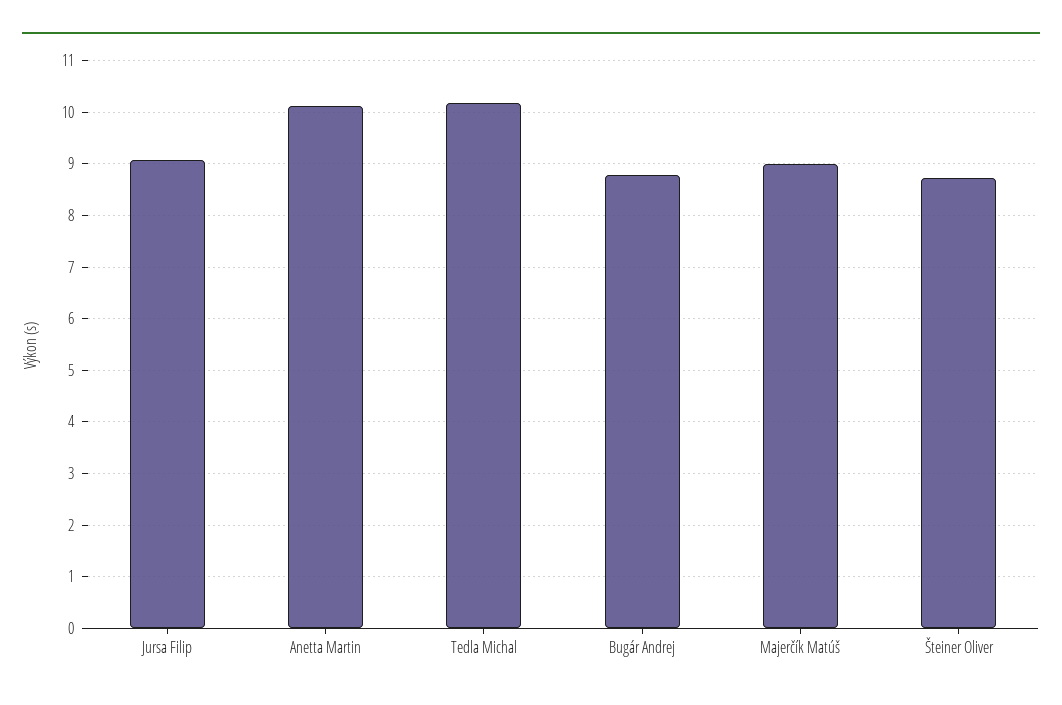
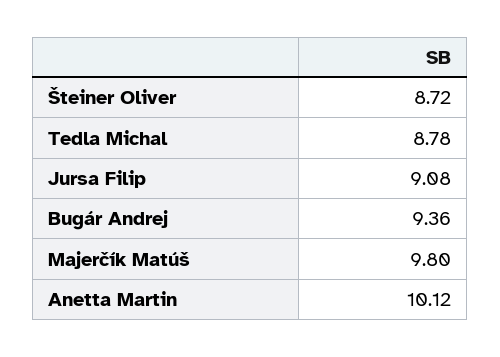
Tedla Michal: 10.2 -> 8.78
Bugár Andrej: 8.8 -> 9.36
Majerčík Matúš: 9 -> 9.8

